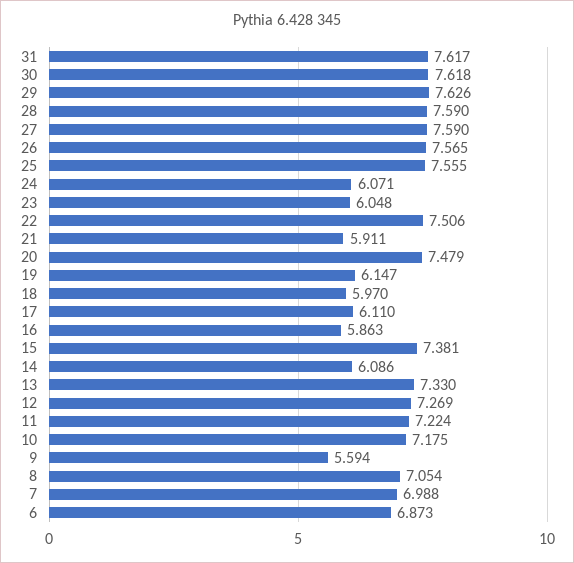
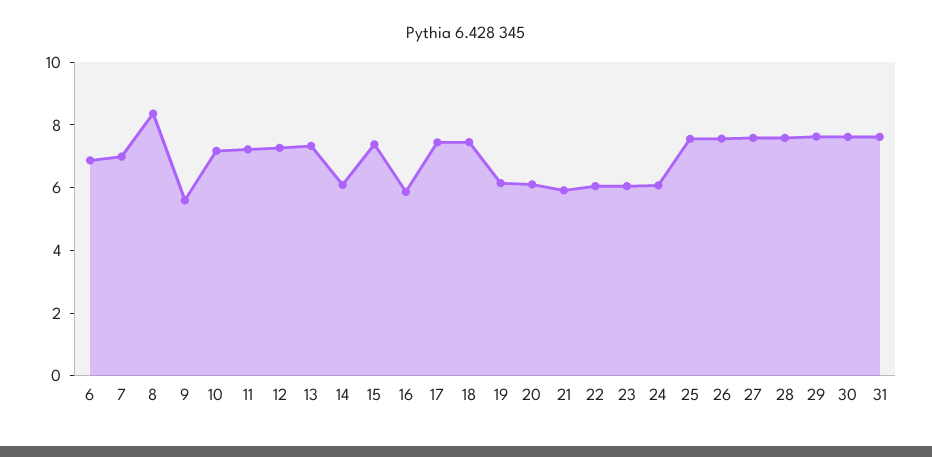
22: 7.506 -> 6
20: 7.479 -> 6
18: 5.97 -> 7.5
17: 6.11 -> 7.5
8: 7.054 -> 8.5

